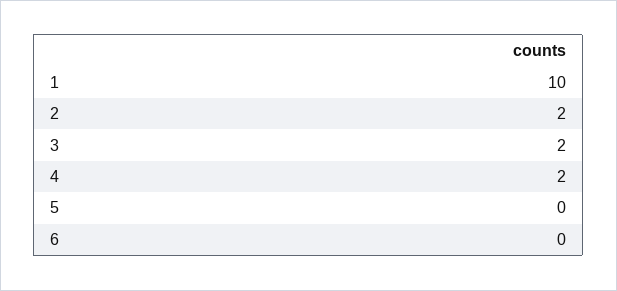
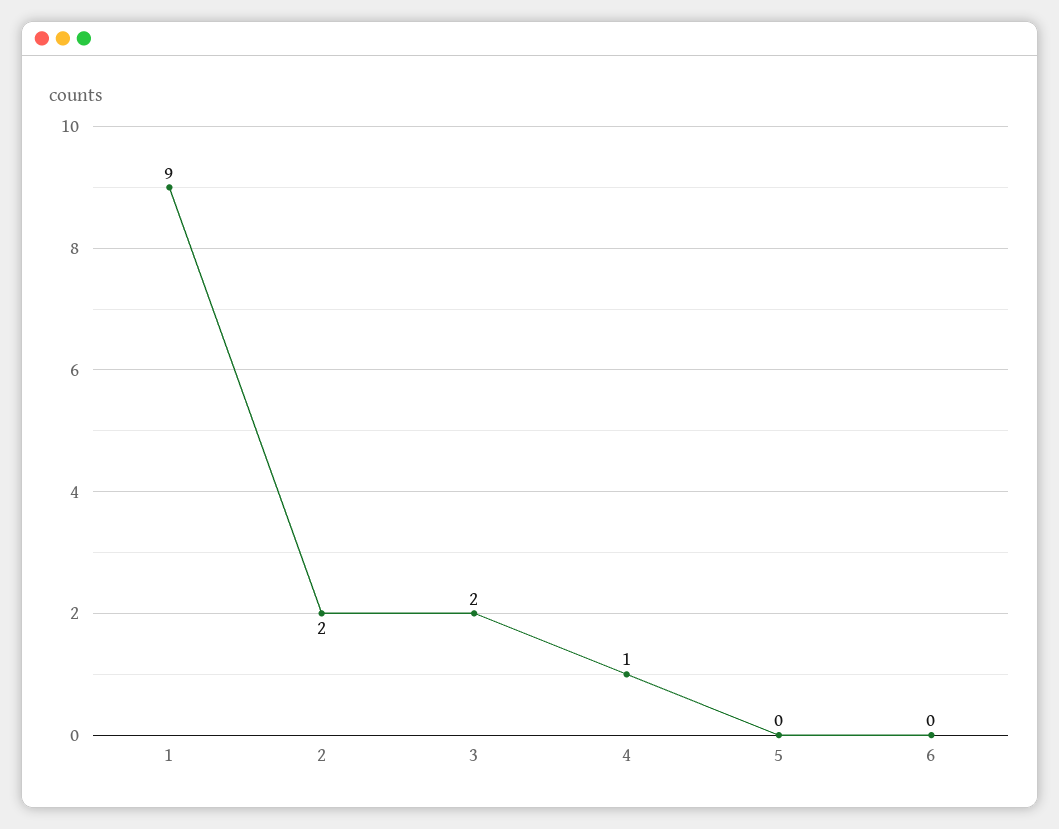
1: 10 -> 9
4: 2 -> 1

